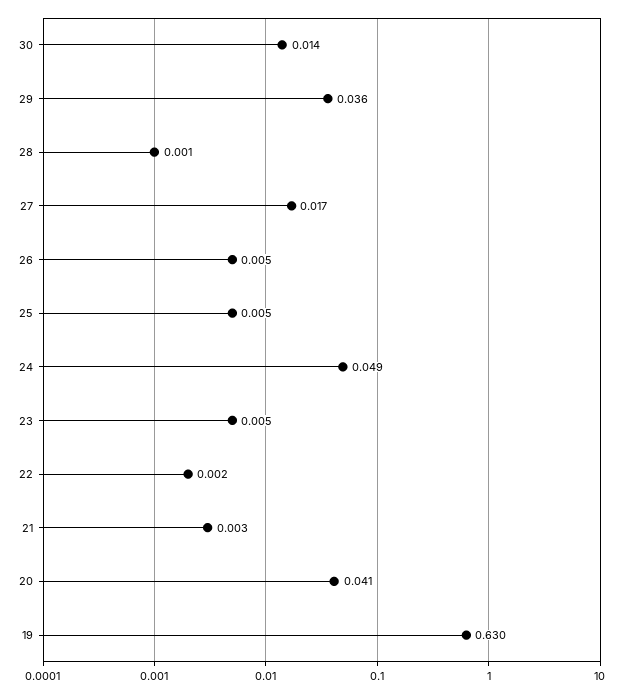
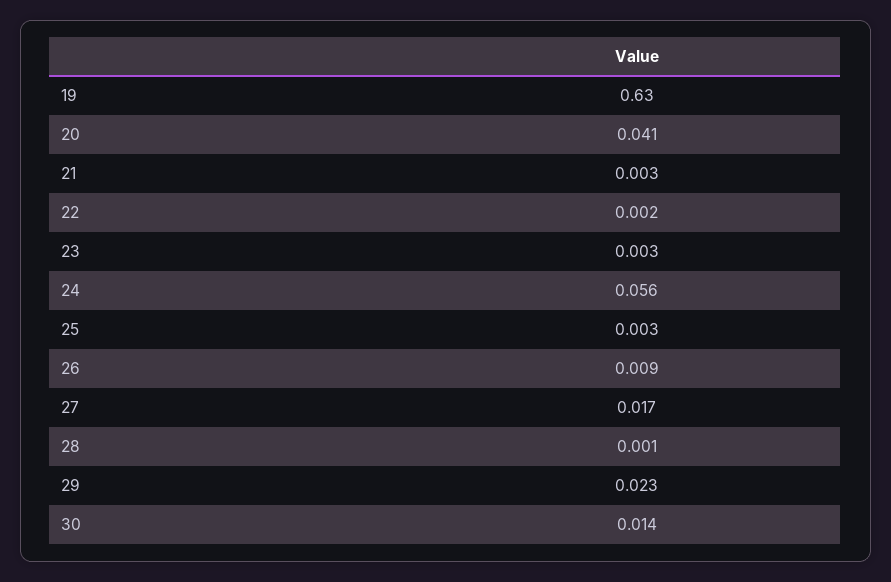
29: 0.036 -> 0.023
26: 0.005 -> 0.009
25: 0.005 -> 0.003
24: 0.049 -> 0.056
23: 0.005 -> 0.003

